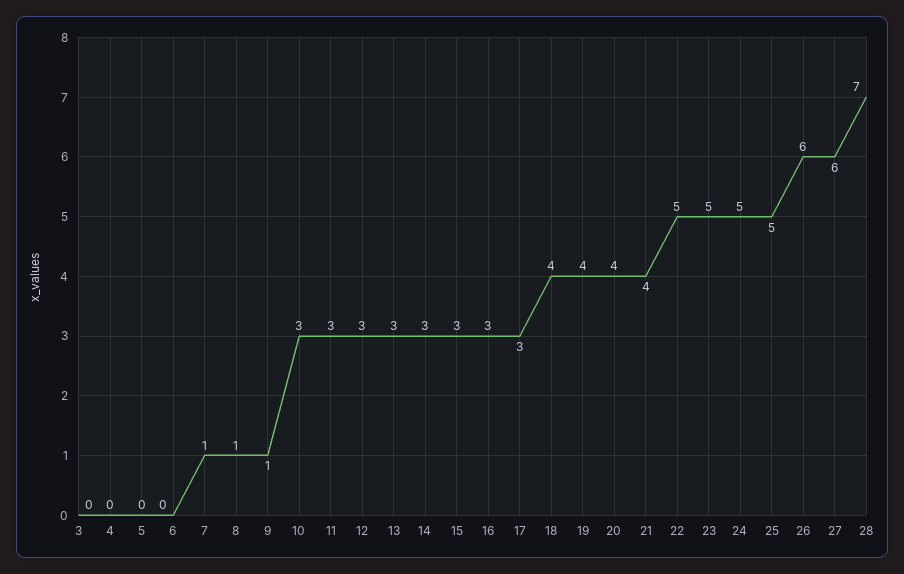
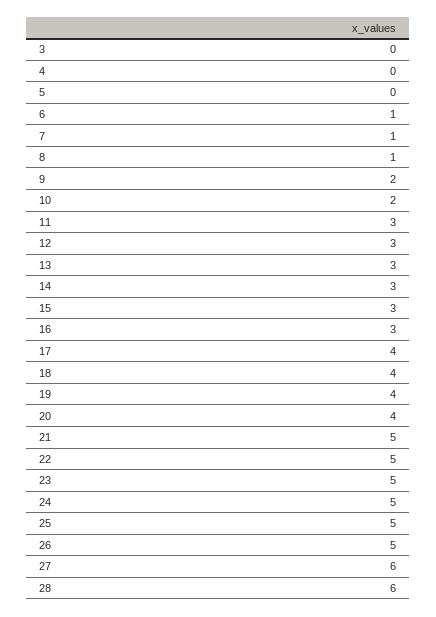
6: 0 -> 1
9: 1 -> 2
10: 3 -> 2
17: 3 -> 4
21: 4 -> 5
26: 6 -> 5
28: 7 -> 6

